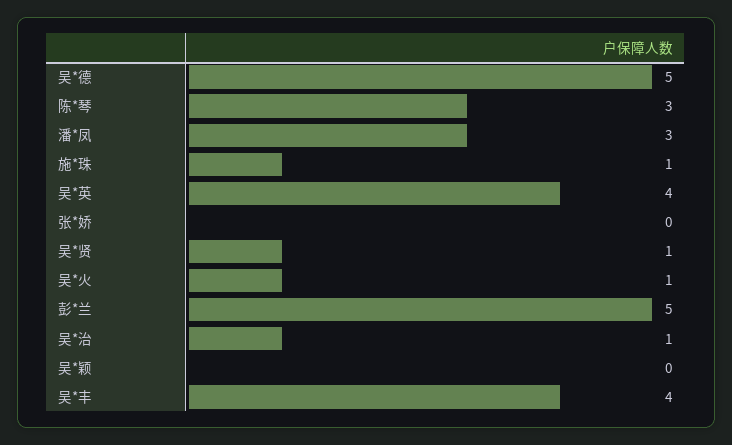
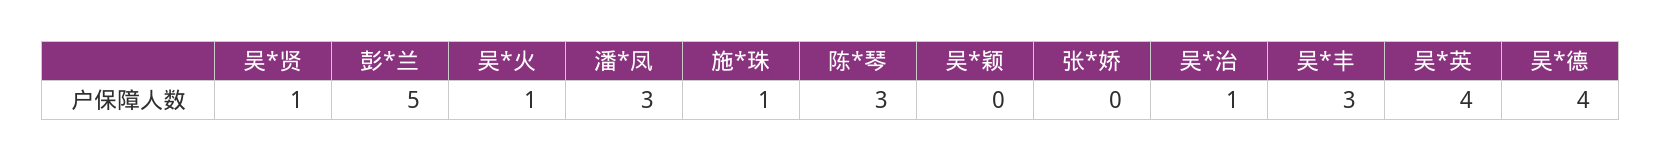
吴*德: 5 -> 4
吴*丰: 4 -> 3

